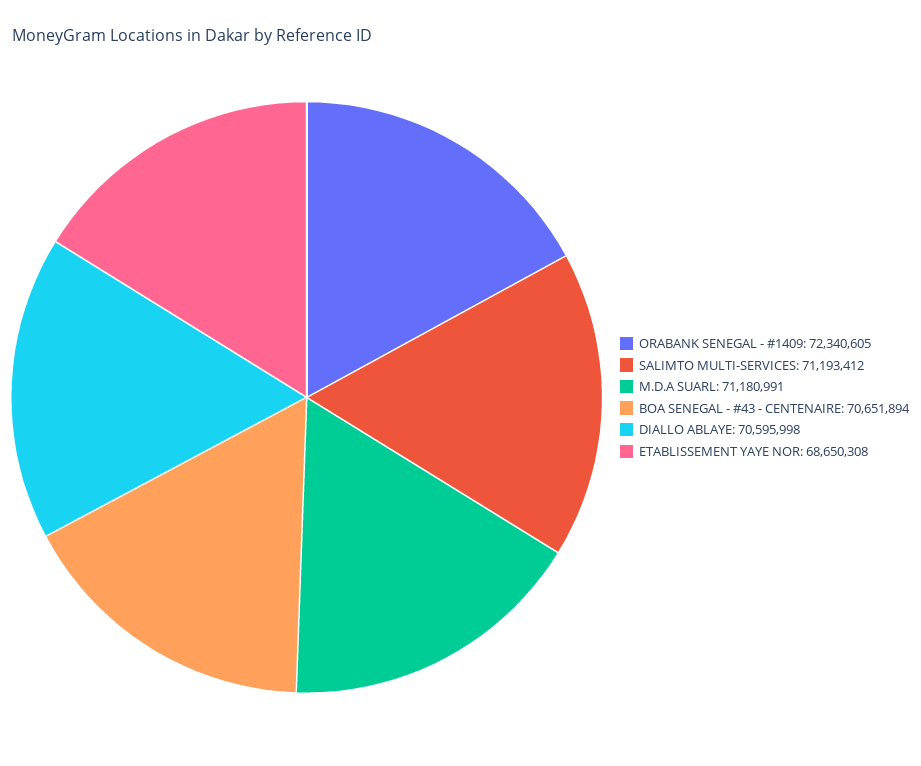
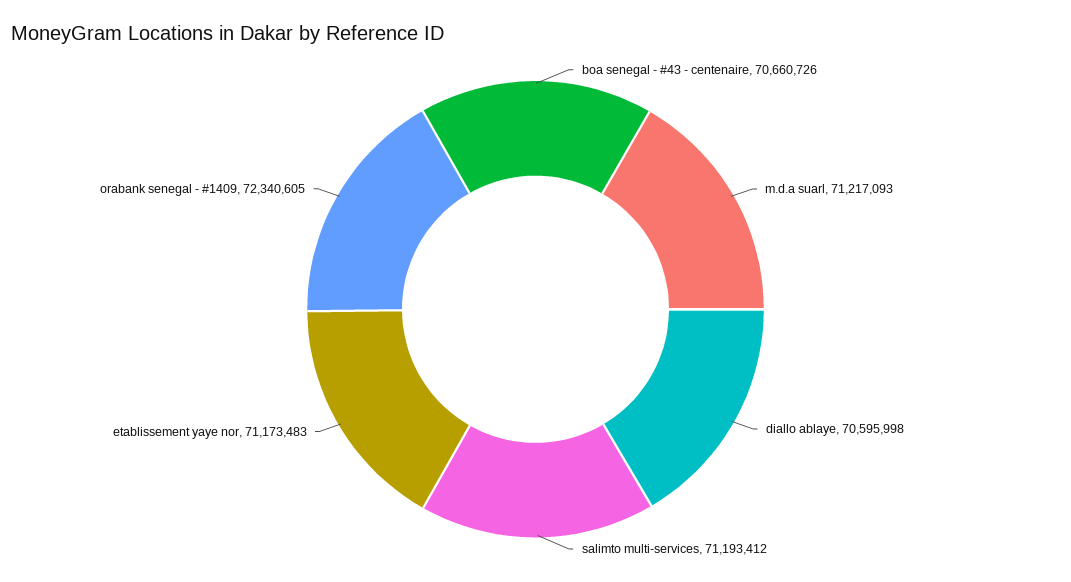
M.D.A SUARL: 71180991 -> 71217093
BOA SENEGAL - #43 - CENTENAIRE: 70651894 -> 70660726
ETABLISSEMENT YAYE NOR: 68650308 -> 71173483

